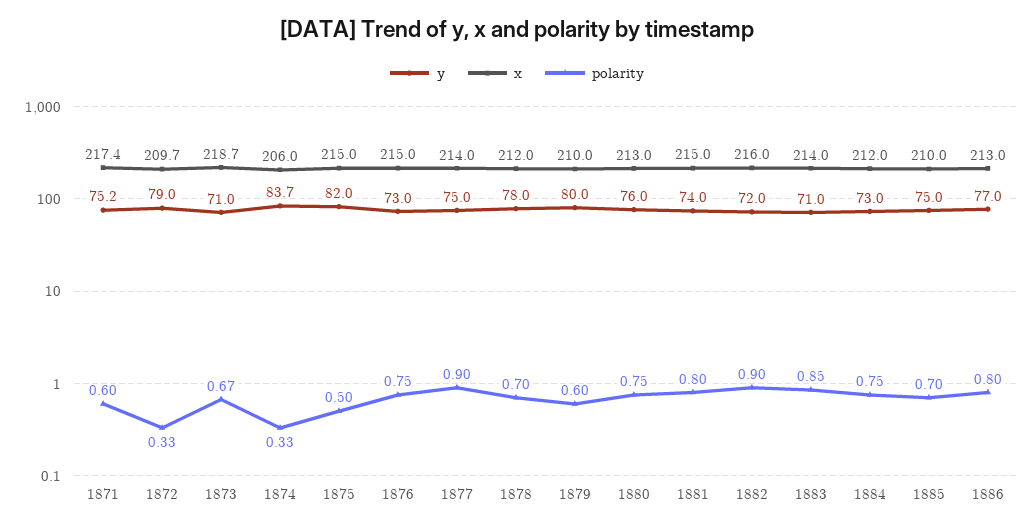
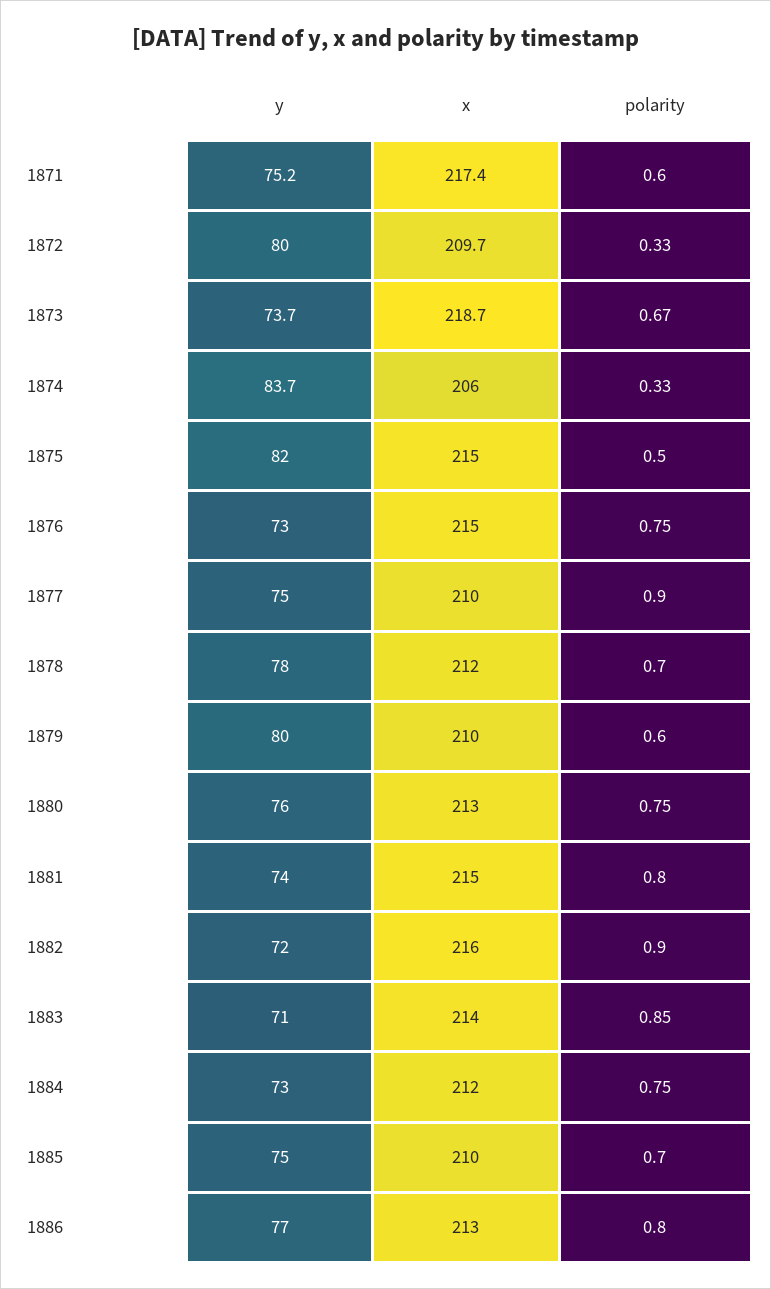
y, 1872: 79 -> 80
y, 1873: 71 -> 73.7
x, 1877: 214 -> 210

